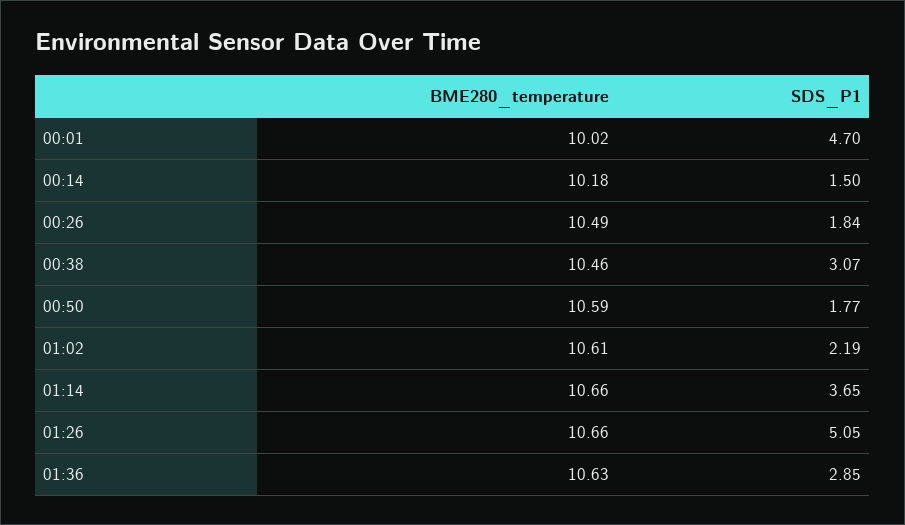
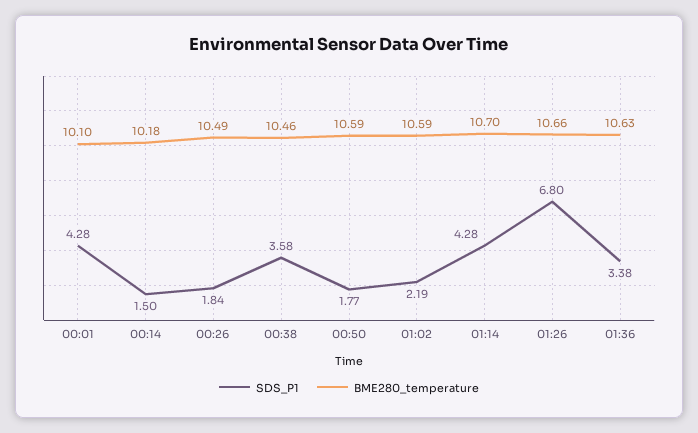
BME280_temperature, 00:01: 10.02 -> 10.1
SDS_P1, 00:01: 4.7 -> 4.28
SDS_P1, 00:38: 3.07 -> 3.58
BME280_temperature, 01:02: 10.61 -> 10.59
BME280_temperature, 01:14: 10.66 -> 10.7
SDS_P1, 01:14: 3.65 -> 4.28
SDS_P1, 01:26: 5.05 -> 6.8
SDS_P1, 01:36: 2.85 -> 3.38

